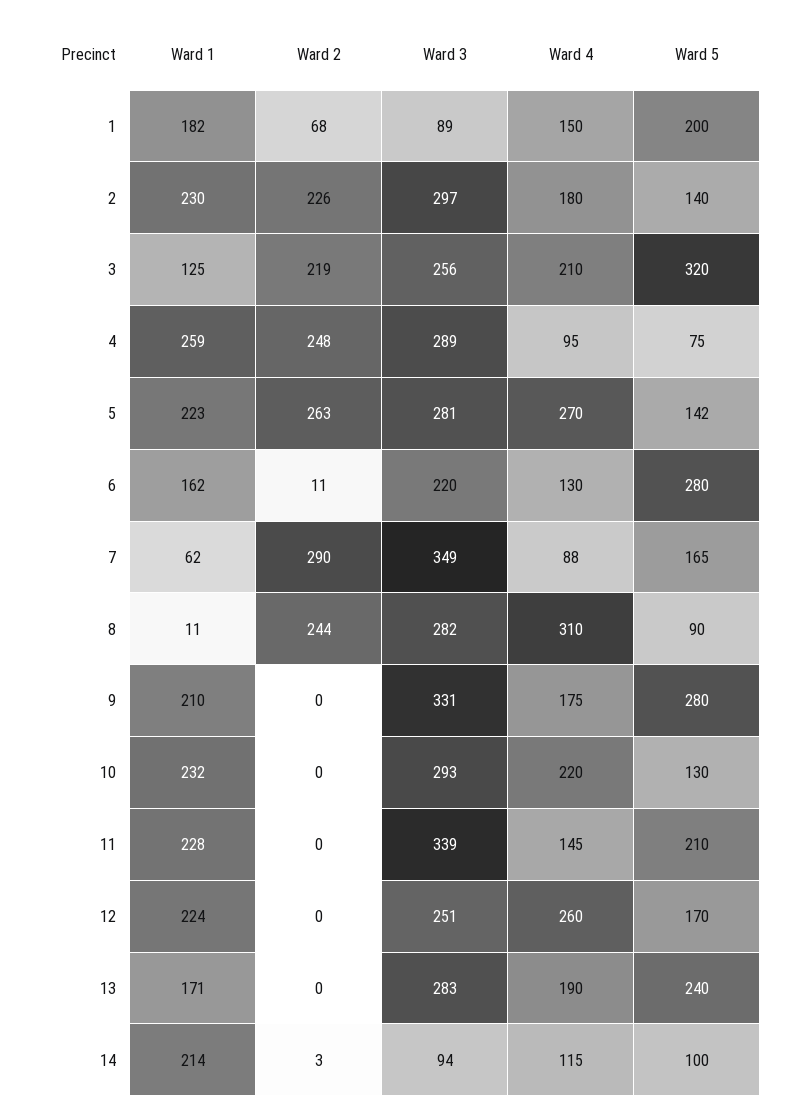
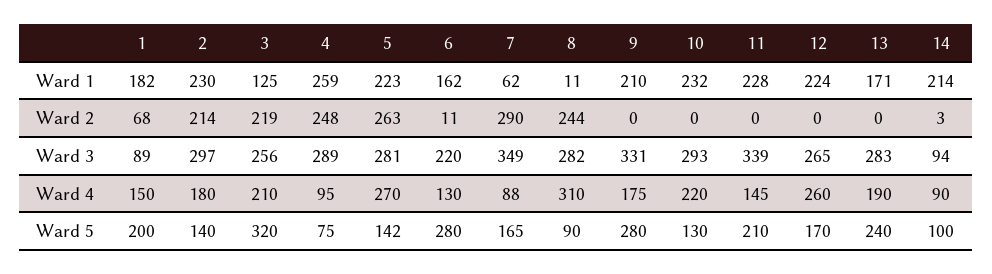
Ward 2, 2: 226 -> 214
Ward 3, 12: 251 -> 265
Ward 4, 14: 115 -> 90

